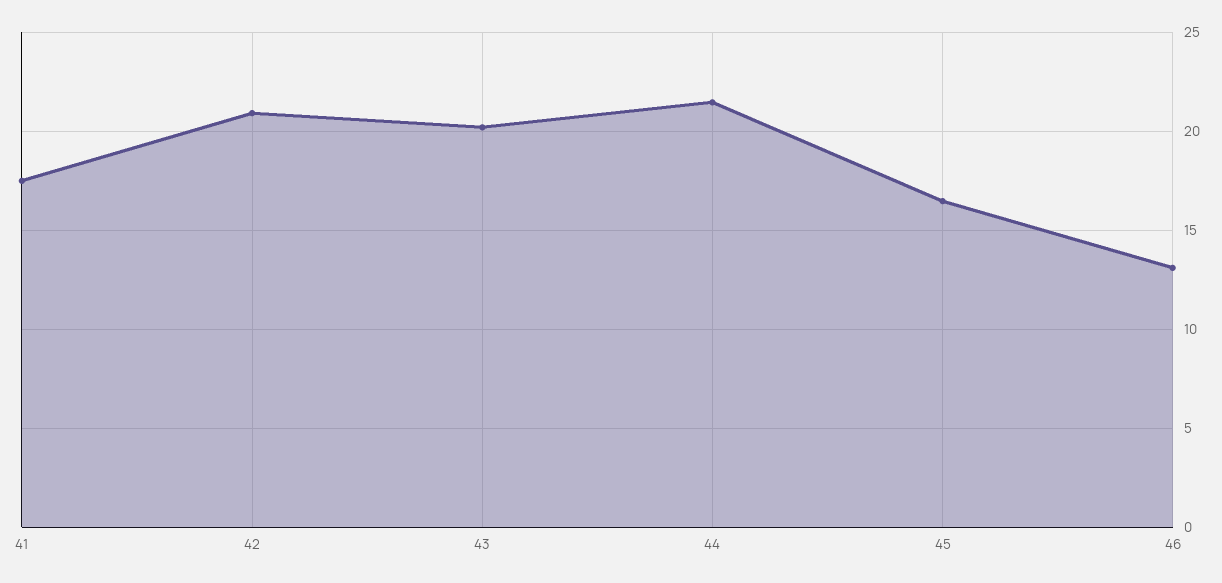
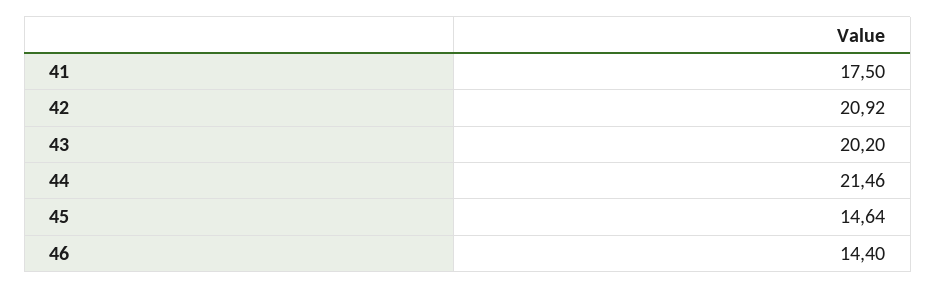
45: 16.5 -> 14.64
46: 13 -> 14.4

